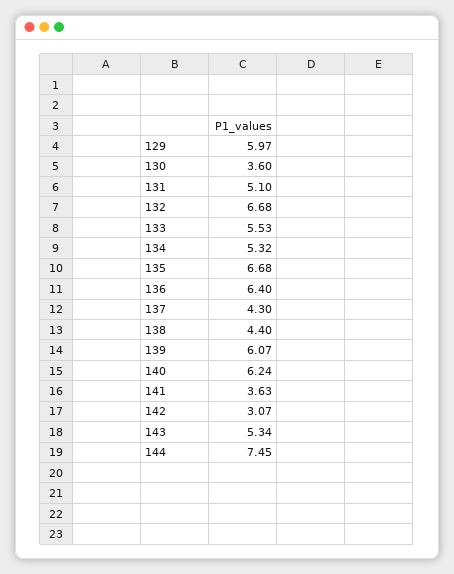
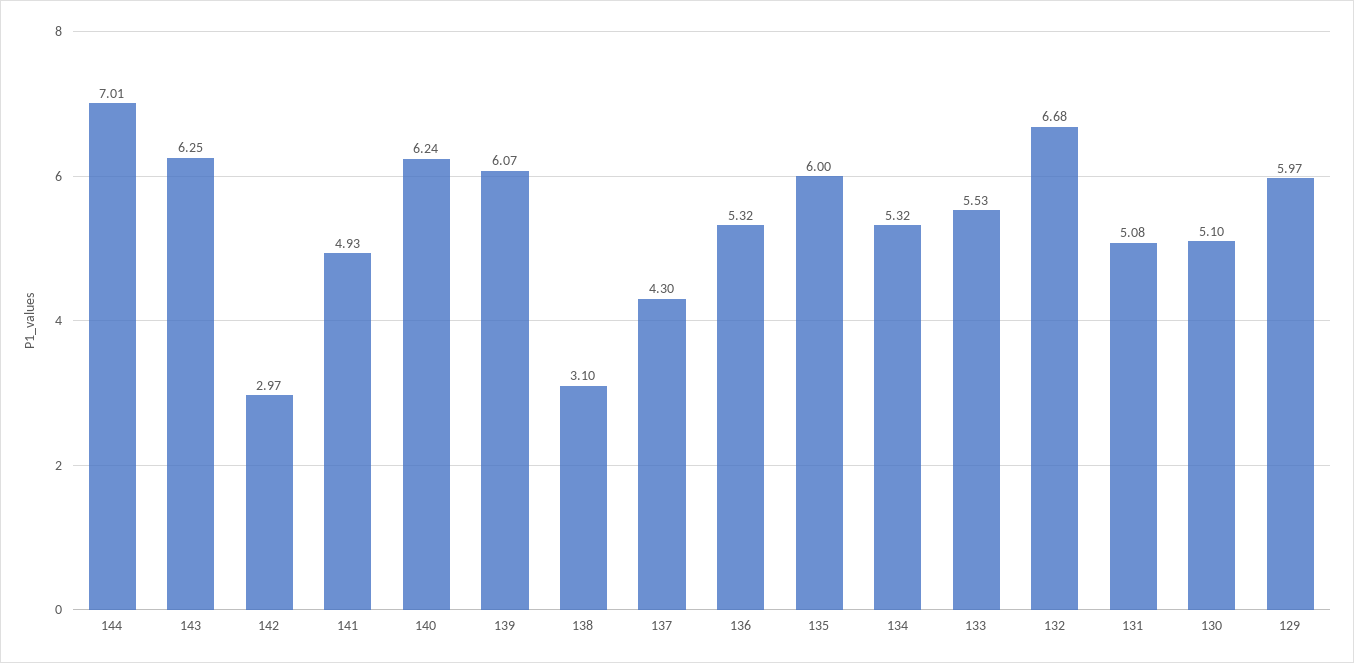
130: 3.6 -> 5.1
131: 5.1 -> 5.08
135: 6.68 -> 6
136: 6.4 -> 5.32
138: 4.4 -> 3.1
141: 3.63 -> 4.93
142: 3.07 -> 2.97
143: 5.34 -> 6.25
144: 7.45 -> 7.01

